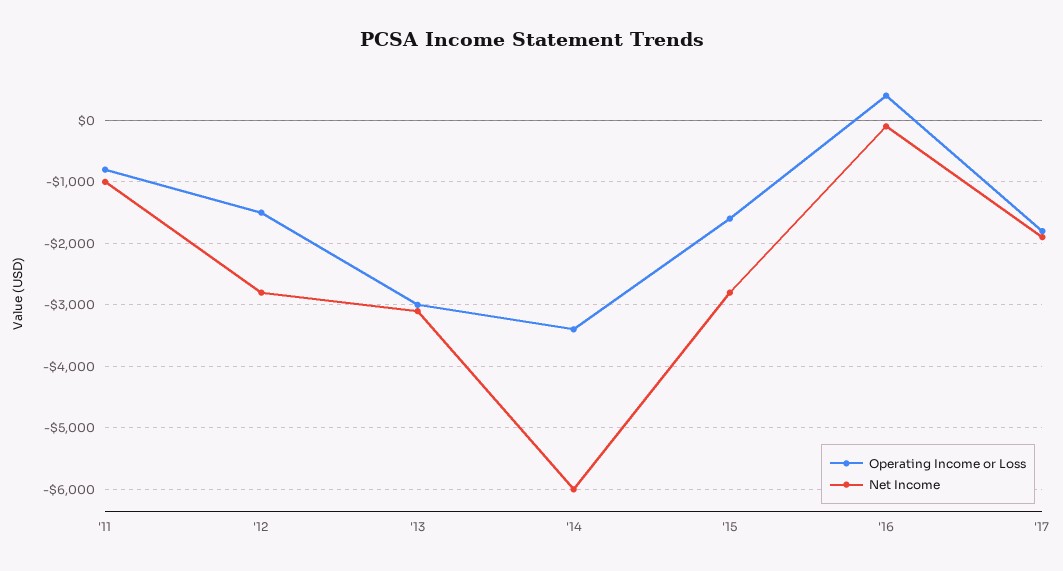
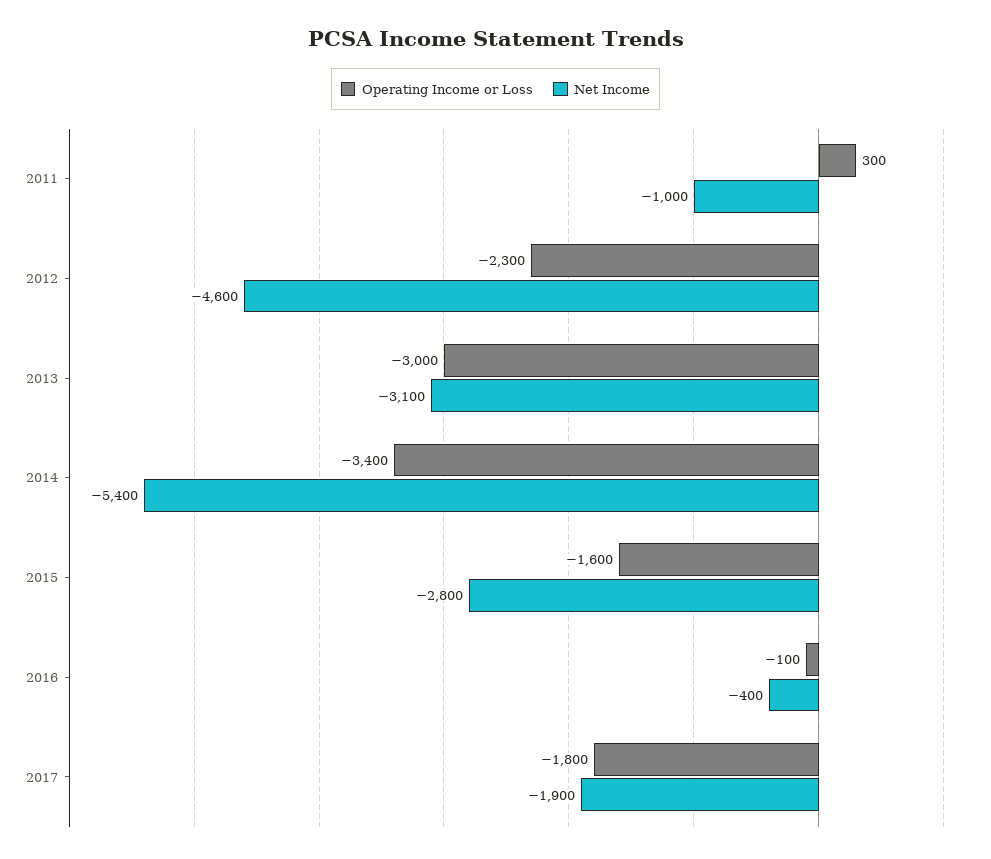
Operating Income or Loss, '11: -800 -> 300
Operating Income or Loss, '12: -1500 -> -2300
Net Income, '12: -2800 -> -4600
Net Income, '14: -6000 -> -5400
Operating Income or Loss, '16: 400 -> -100
Net Income, '16: -100 -> -400

